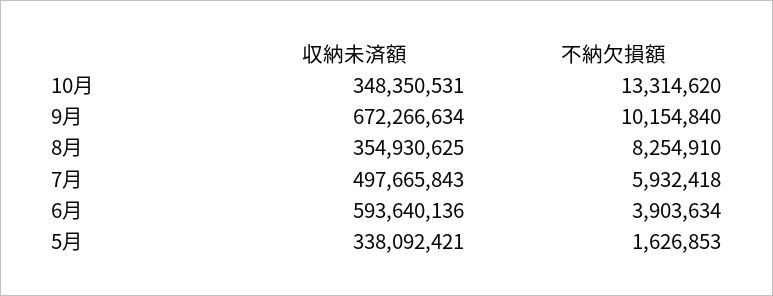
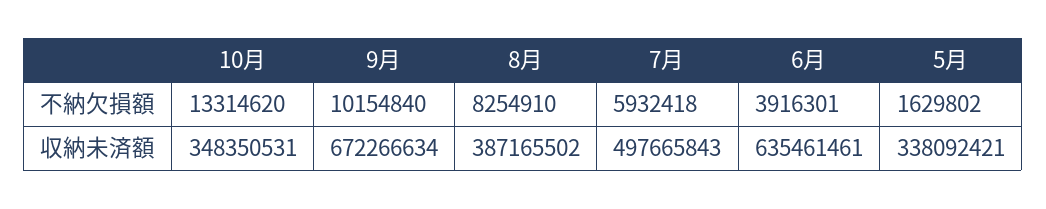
収納未済額, 8月: 354930625 -> 387165502
収納未済額, 6月: 593640136 -> 635461461
不納欠損額, 6月: 3903634 -> 3916301
不納欠損額, 5月: 1626853 -> 1629802

